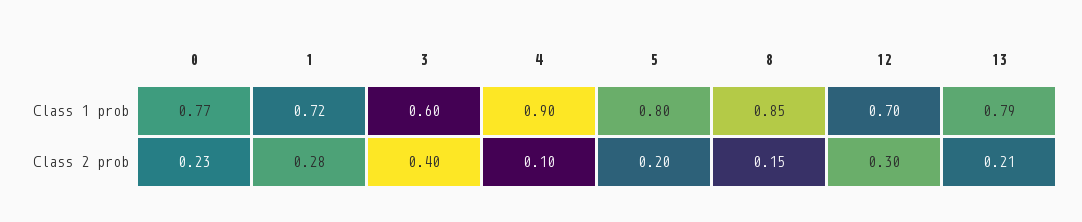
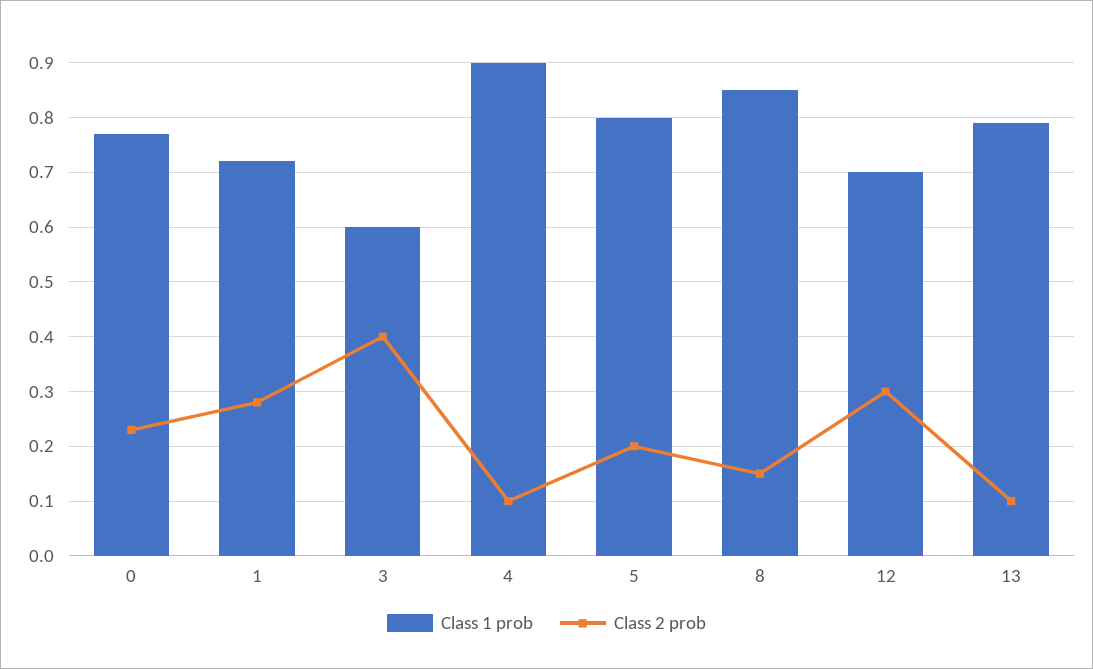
Class 2 prob, 13: 0.21 -> 0.1

